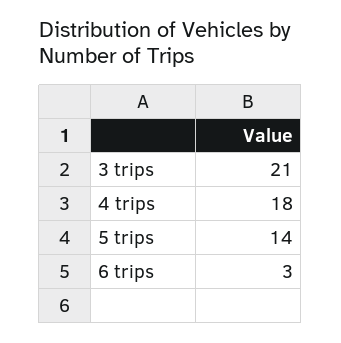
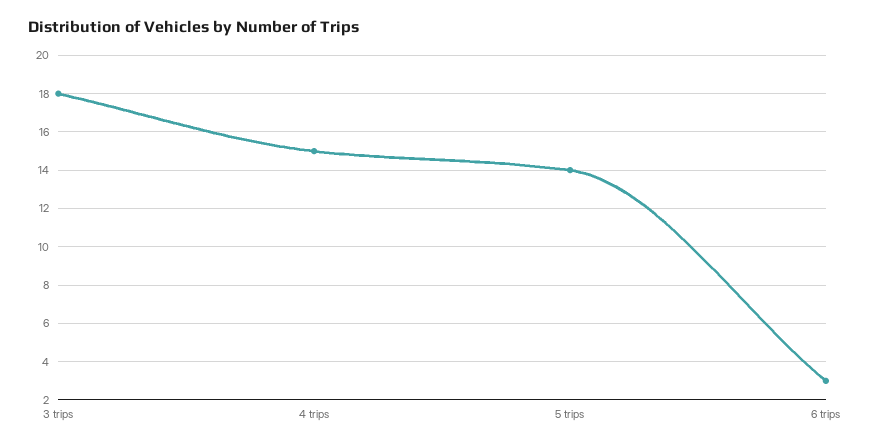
3 trips: 21 -> 18
4 trips: 18 -> 15

